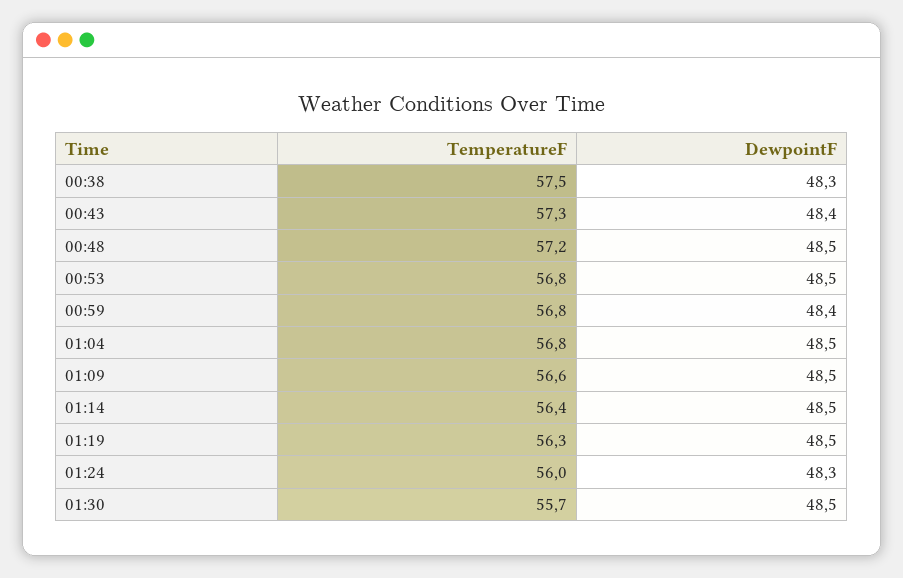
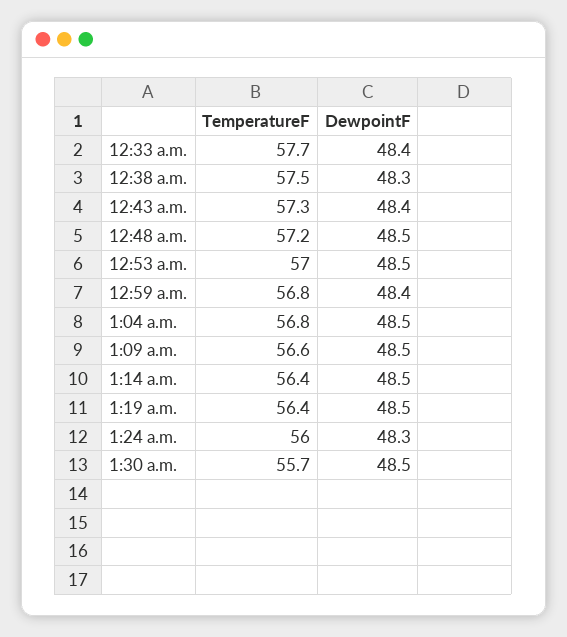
TemperatureF, 00:53: 56.8 -> 57
TemperatureF, 01:19: 56.3 -> 56.4
TemperatureF, 12:33 a.m.: none -> 57.7
DewpointF, 12:33 a.m.: none -> 48.4

